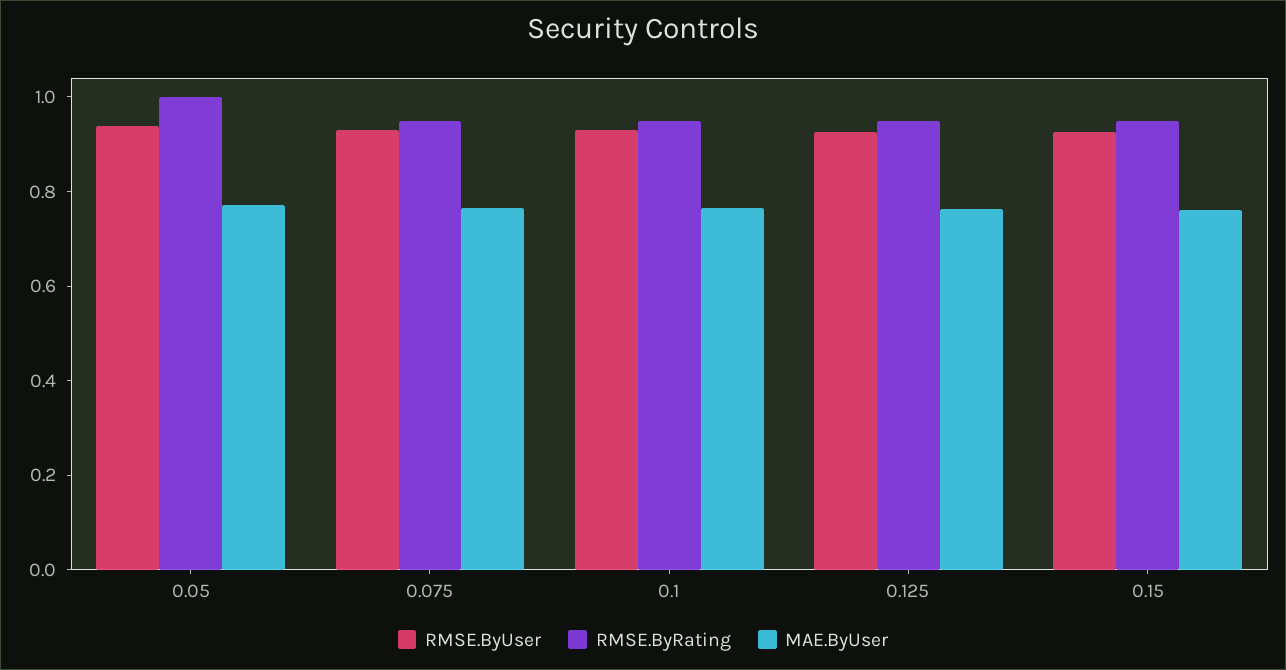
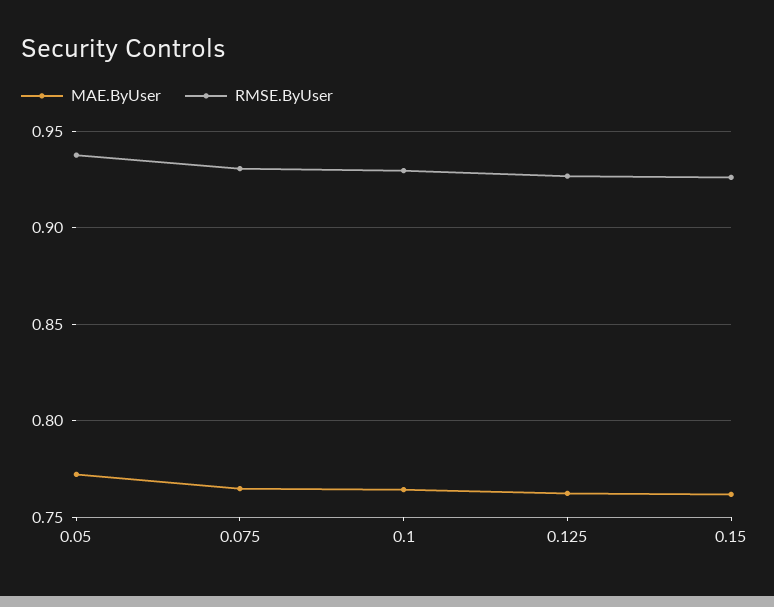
RMSE.ByRating, 0.05: 1 -> none
RMSE.ByRating, 0.075: 0.95 -> none
RMSE.ByRating, 0.1: 0.95 -> none
RMSE.ByRating, 0.125: 0.95 -> none
RMSE.ByRating, 0.15: 0.95 -> none

